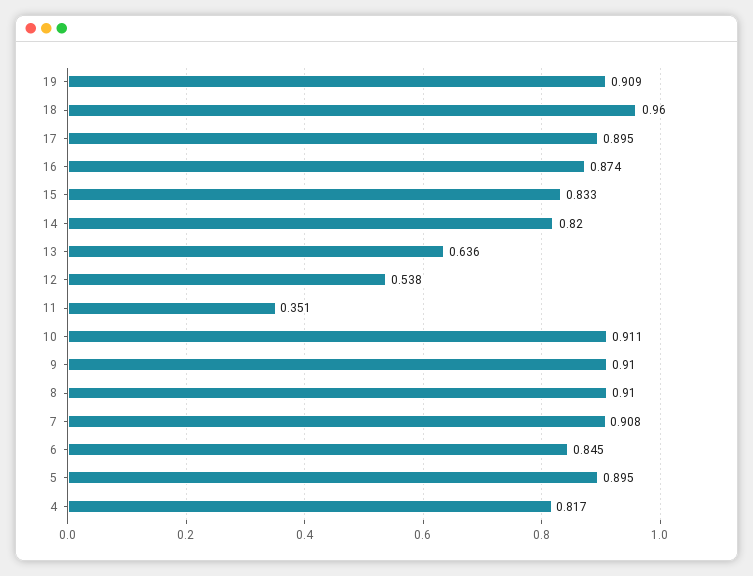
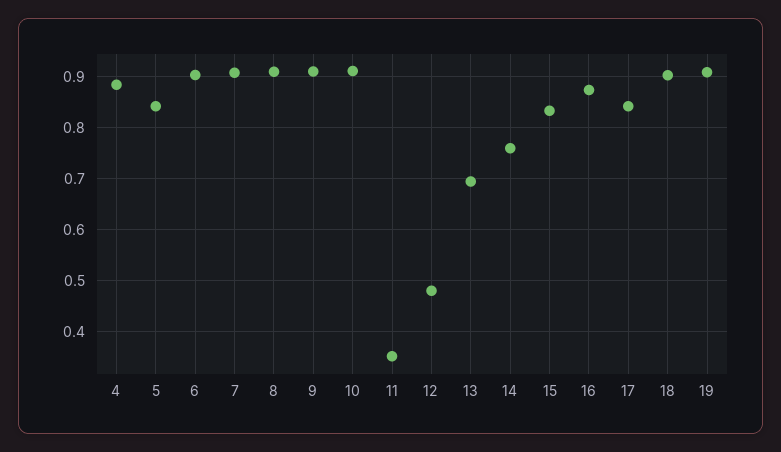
18: 0.96 -> 0.9
17: 0.895 -> 0.84
14: 0.82 -> 0.76
13: 0.636 -> 0.7
12: 0.538 -> 0.48
6: 0.845 -> 0.9
5: 0.895 -> 0.84
4: 0.817 -> 0.88

